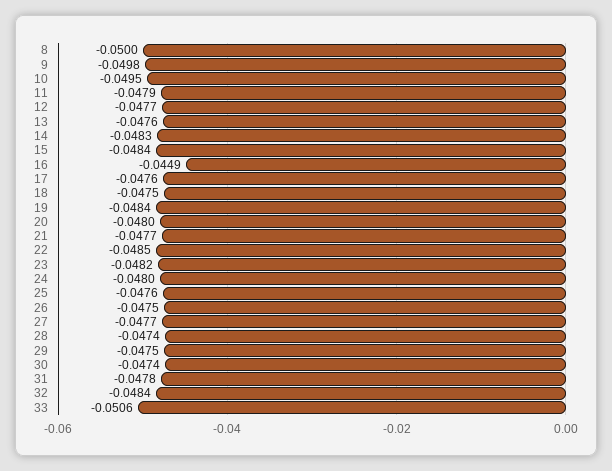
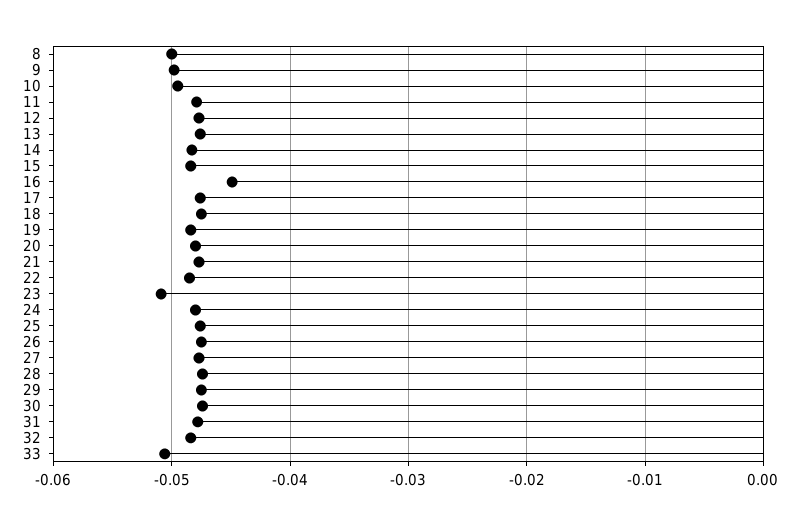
23: -0.0482 -> -0.051

